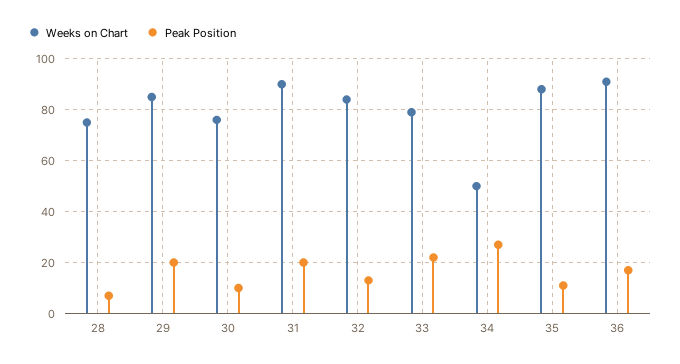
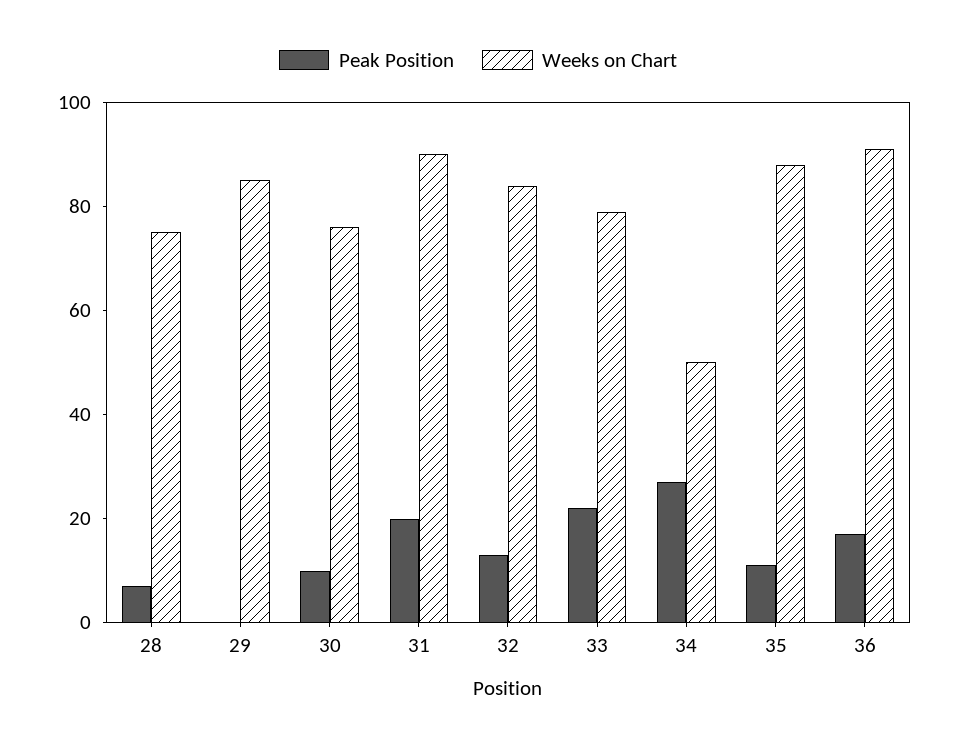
Peak Position, 29: 20 -> 0

